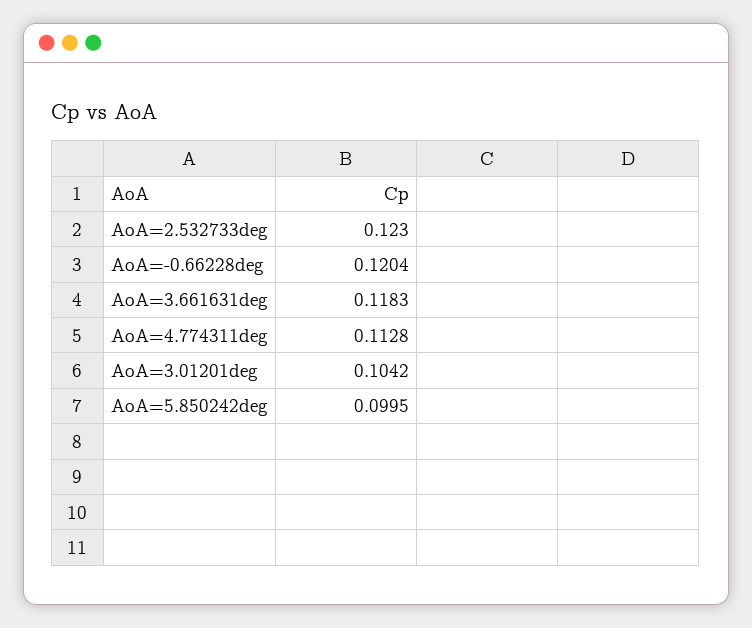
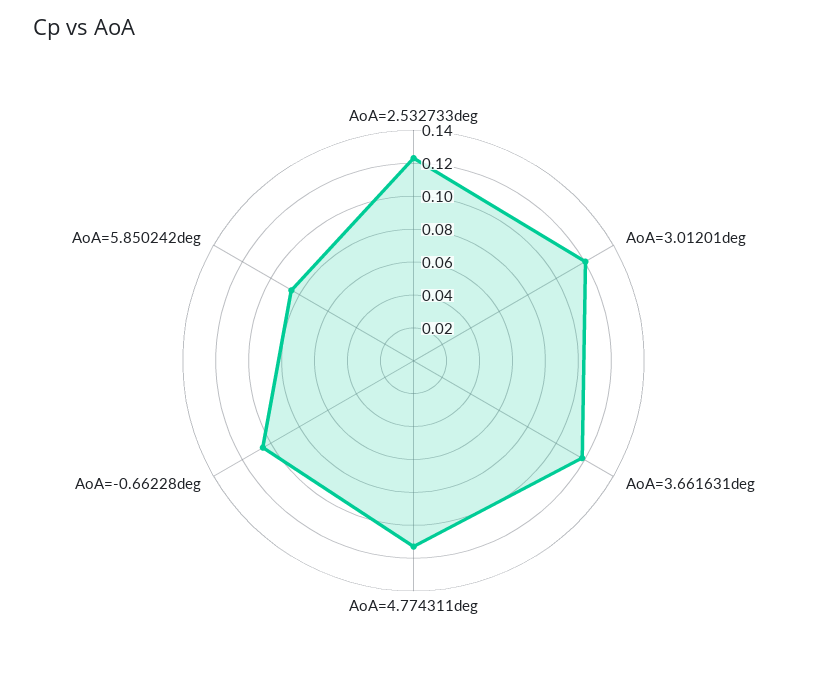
AoA=-0.66228deg: 0.1204 -> 0.105
AoA=3.01201deg: 0.1042 -> 0.12
AoA=5.850242deg: 0.0995 -> 0.085

